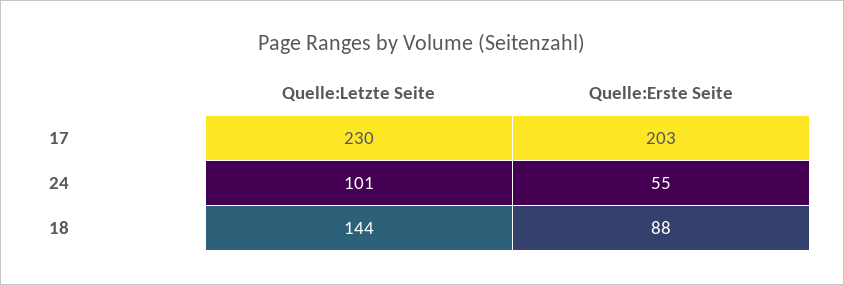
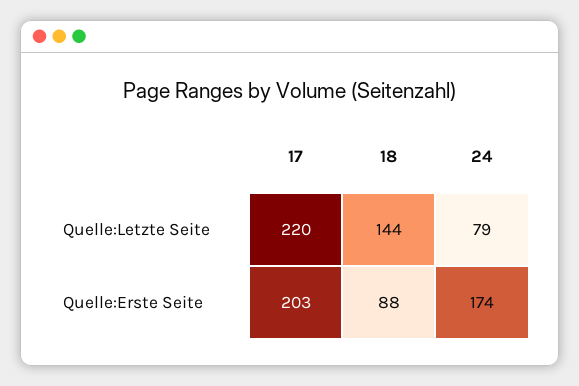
Quelle:Letzte Seite, 17: 230 -> 220
Quelle:Letzte Seite, 24: 101 -> 79
Quelle:Erste Seite, 24: 55 -> 174

